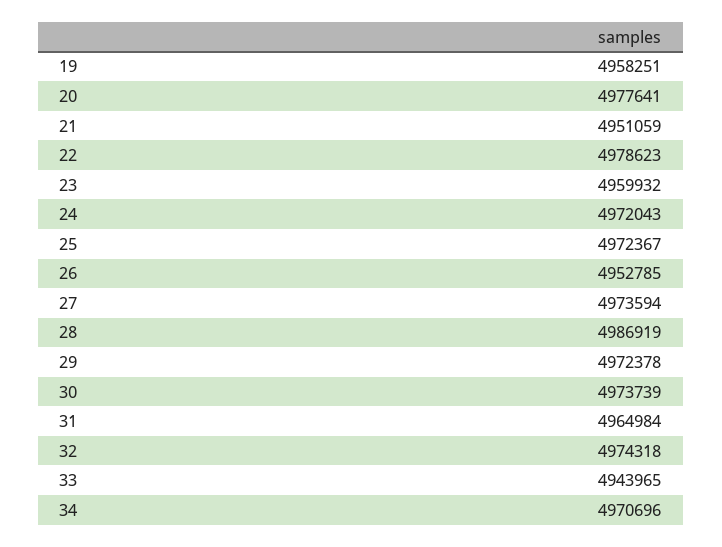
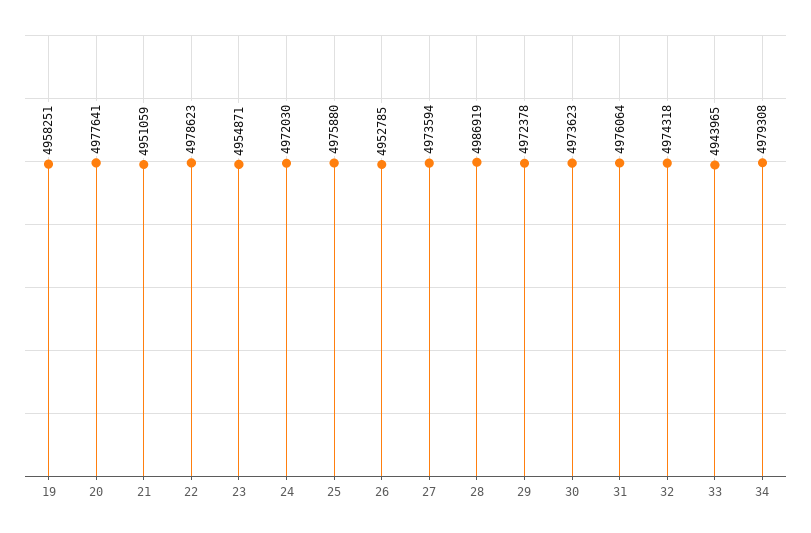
23: 4959932 -> 4954871
24: 4972043 -> 4972030
25: 4972367 -> 4975880
30: 4973739 -> 4973623
31: 4964984 -> 4976064
34: 4970696 -> 4979308

